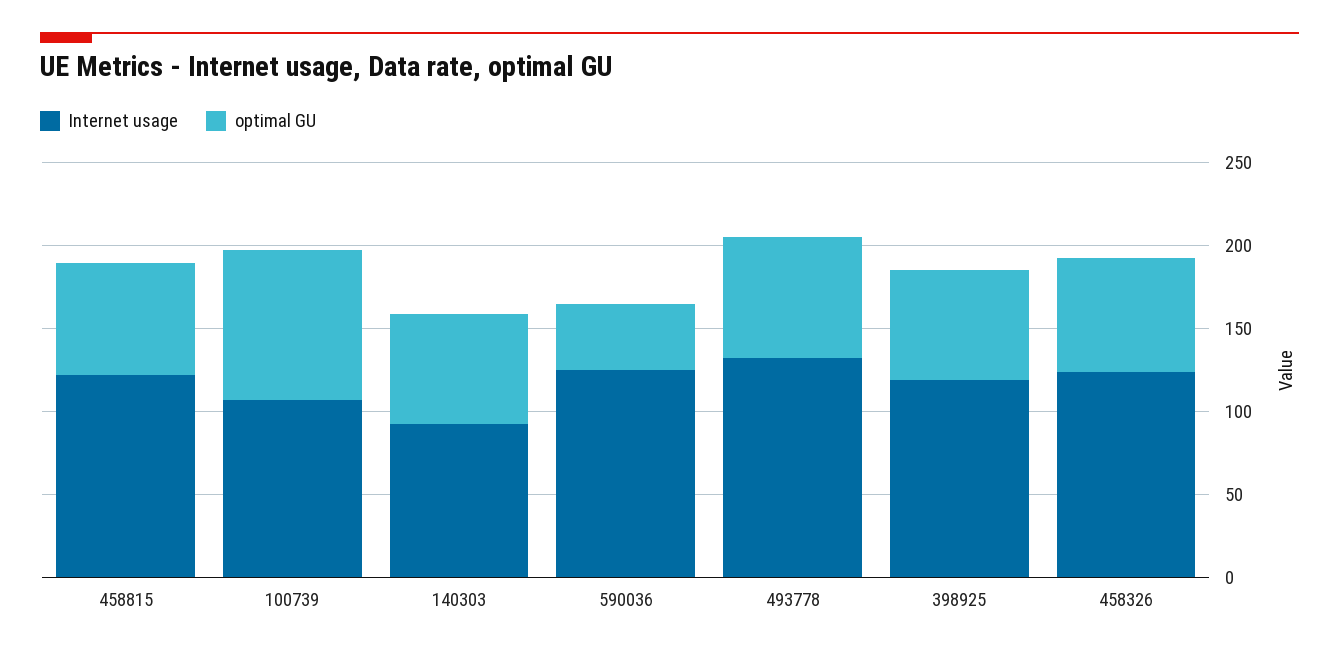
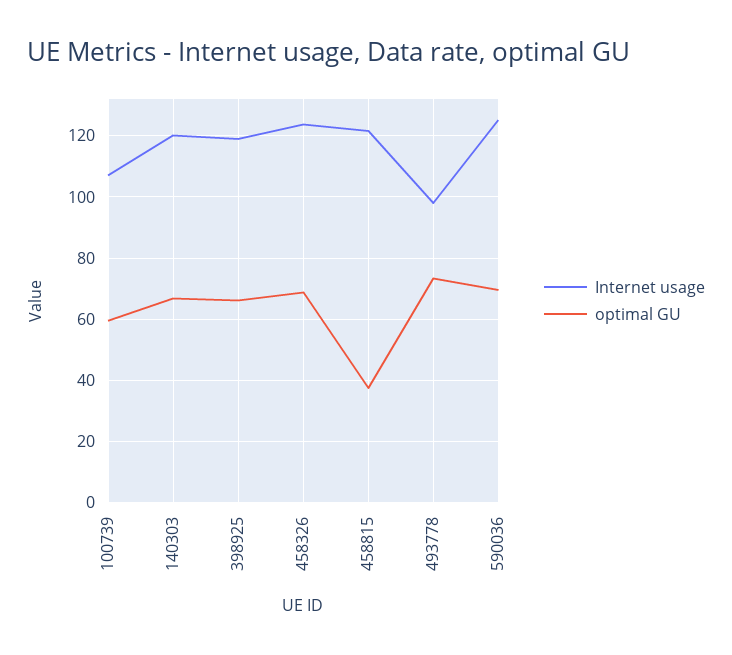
optimal GU, 458815: 70 -> 38
optimal GU, 100739: 90 -> 60
Internet usage, 140303: 90 -> 120
optimal GU, 590036: 40 -> 70
Internet usage, 493778: 130 -> 98

